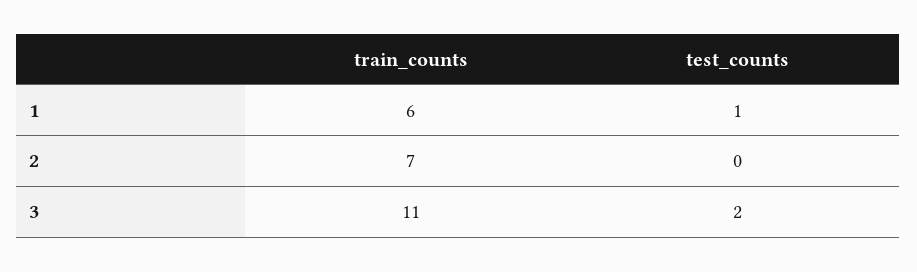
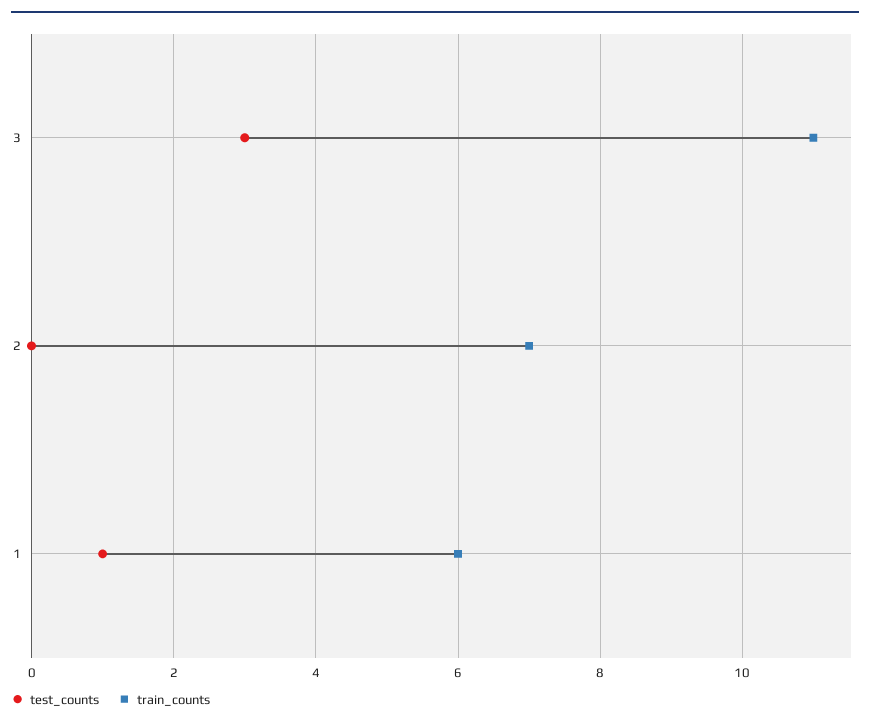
test_counts, 3: 2 -> 3

